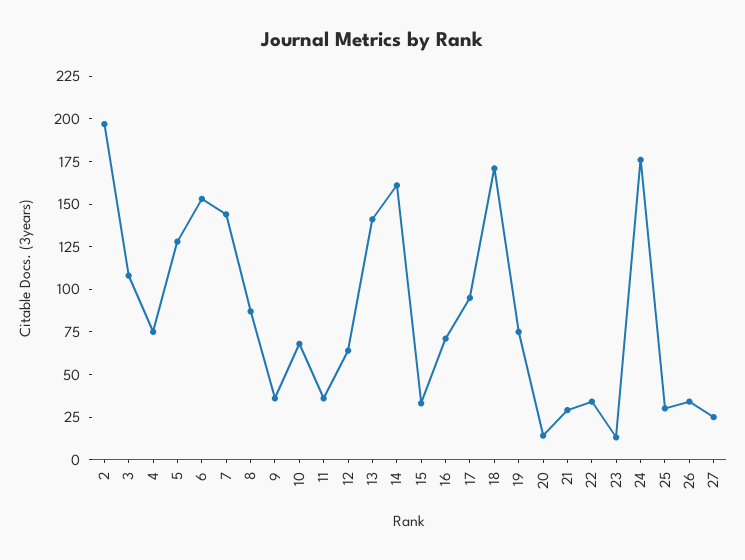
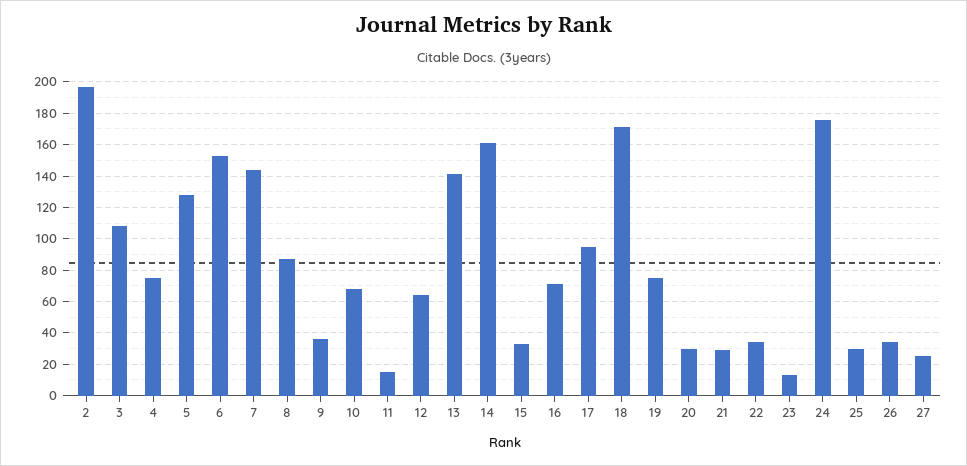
11: 35 -> 15
20: 15 -> 30

